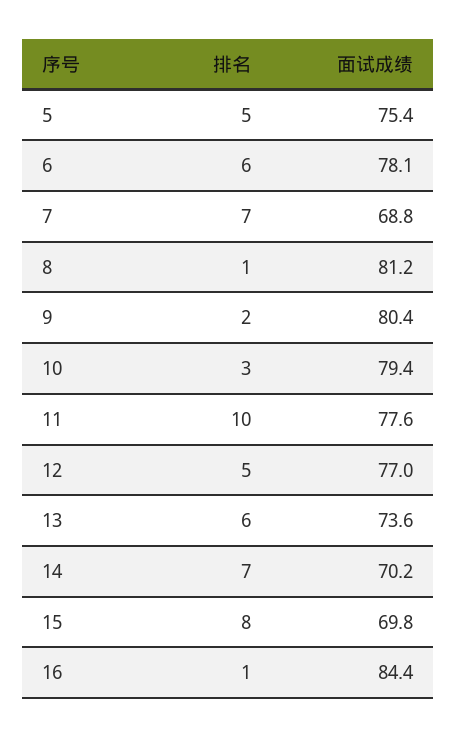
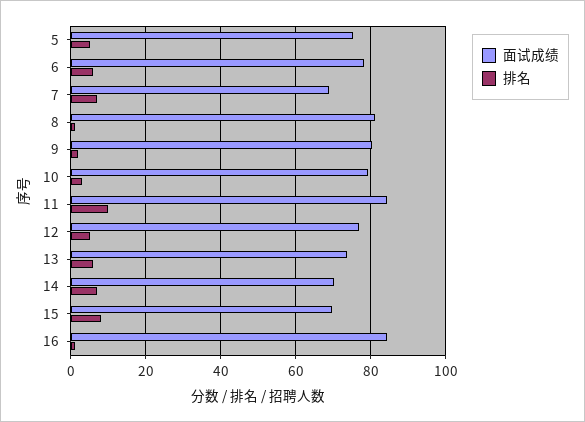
面试成绩, 11: 77.6 -> 84

